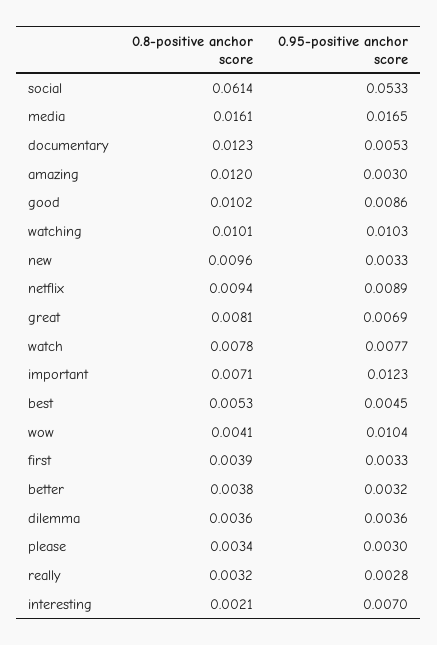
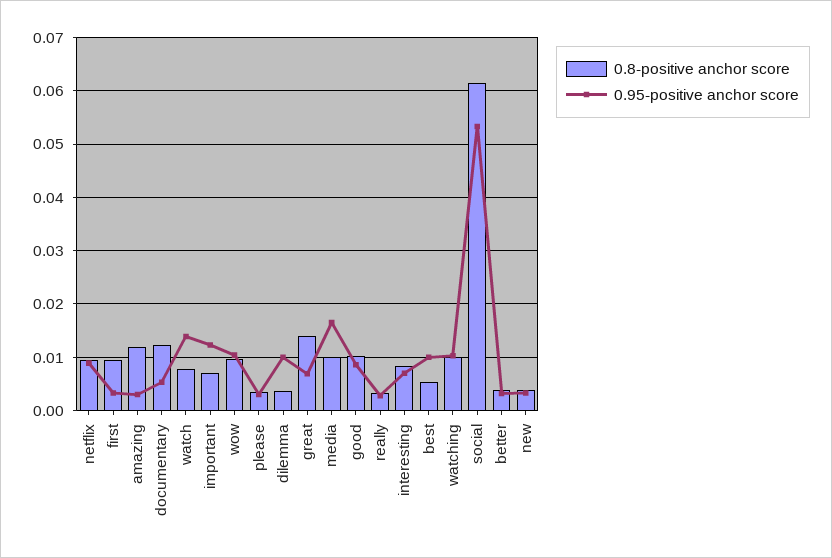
0.8-positive anchor score, media: 0.0161 -> 0.01
0.8-positive anchor score, new: 0.0096 -> 0.004
0.8-positive anchor score, great: 0.0081 -> 0.014
0.95-positive anchor score, watch: 0.0077 -> 0.014
0.95-positive anchor score, best: 0.0045 -> 0.01
0.8-positive anchor score, wow: 0.0041 -> 0.01
0.8-positive anchor score, first: 0.0039 -> 0.01
0.95-positive anchor score, dilemma: 0.0036 -> 0.01
0.8-positive anchor score, interesting: 0.0021 -> 0.008

